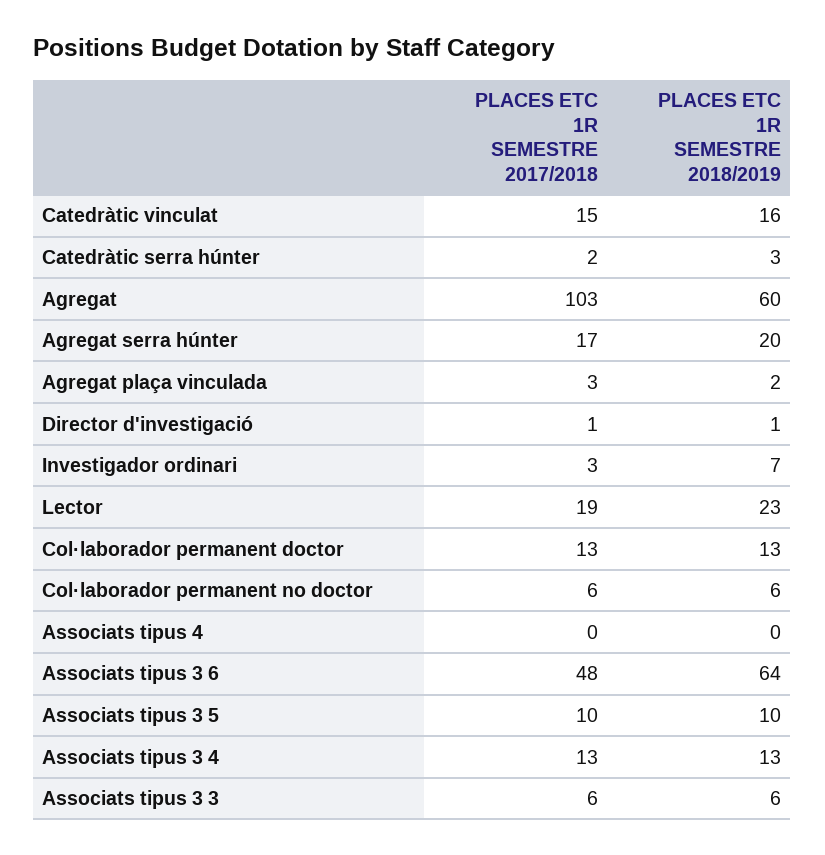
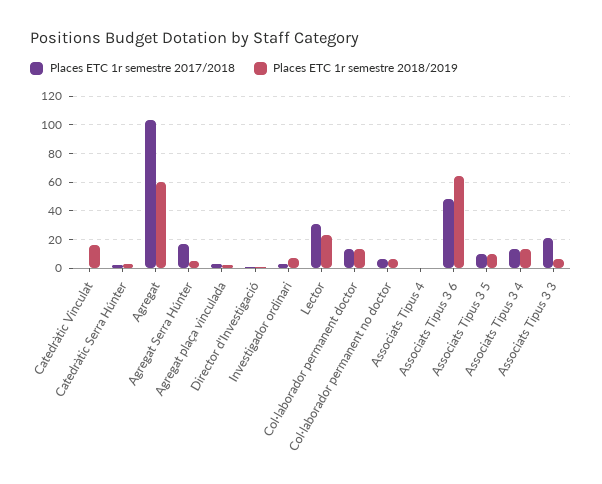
PLACES ETC 1R SEMESTRE 2017/2018, Catedràtic vinculat: 15 -> 0
PLACES ETC 1R SEMESTRE 2018/2019, Agregat serra húnter: 20 -> 5
PLACES ETC 1R SEMESTRE 2017/2018, Lector: 19 -> 30
PLACES ETC 1R SEMESTRE 2017/2018, Associats tipus 3 3: 6 -> 20

